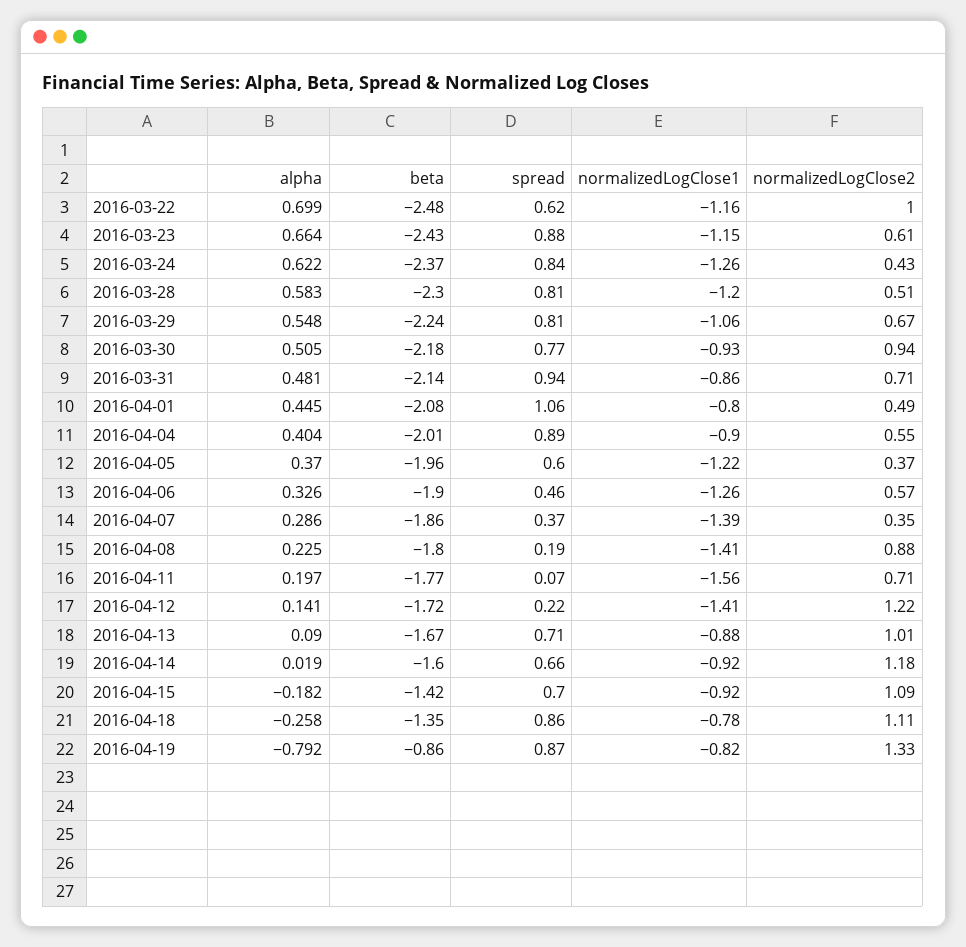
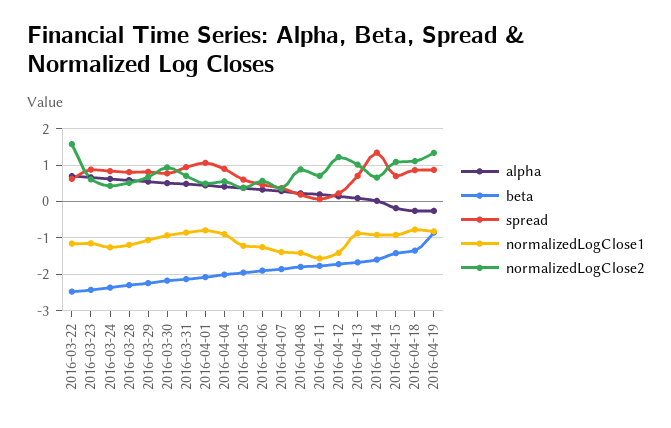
normalizedLogClose2, 2016-03-22: 1 -> 1.6
spread, 2016-04-14: 0.66 -> 1.4
normalizedLogClose2, 2016-04-14: 1.18 -> 0.6
alpha, 2016-04-19: -0.792 -> -0.2

